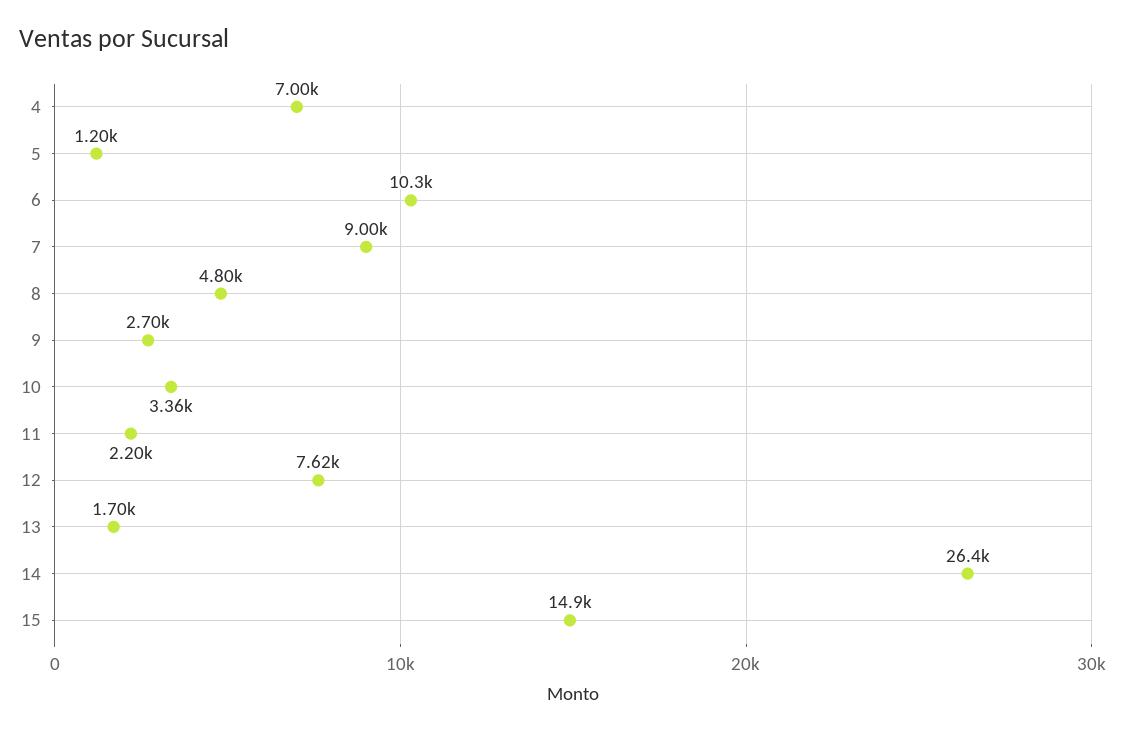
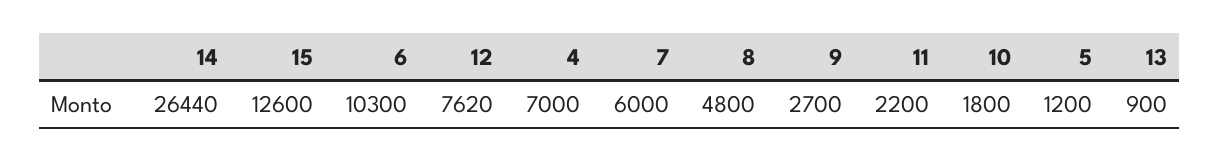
7: 9000 -> 6000
10: 3360 -> 1800
13: 1700 -> 900
15: 14900 -> 12600

